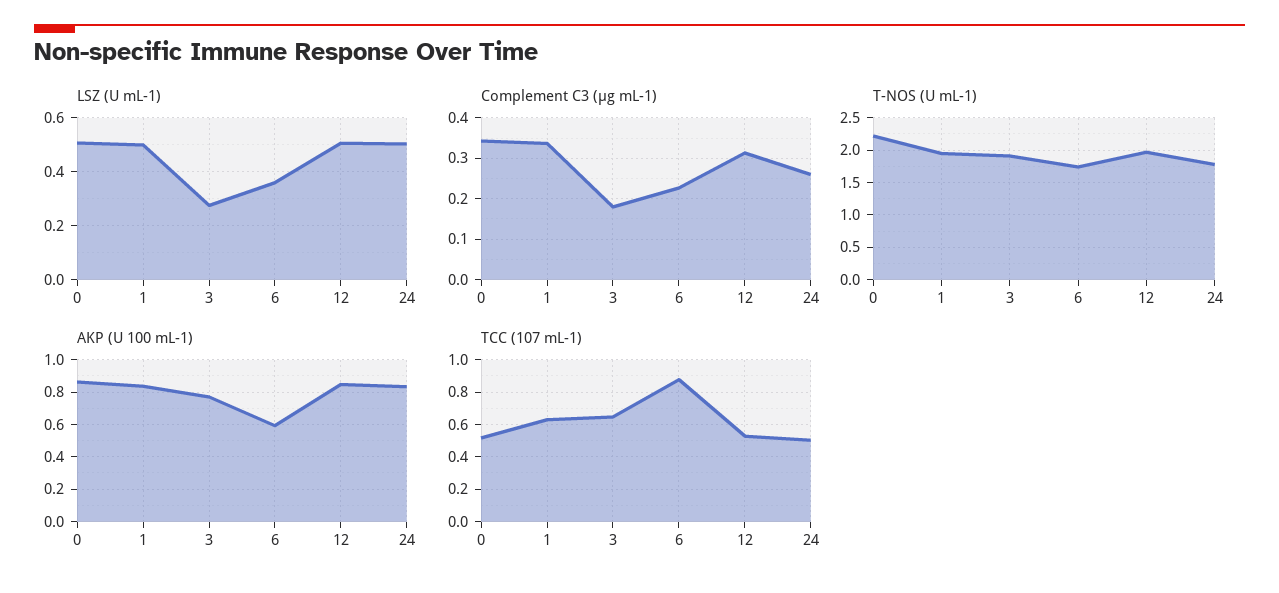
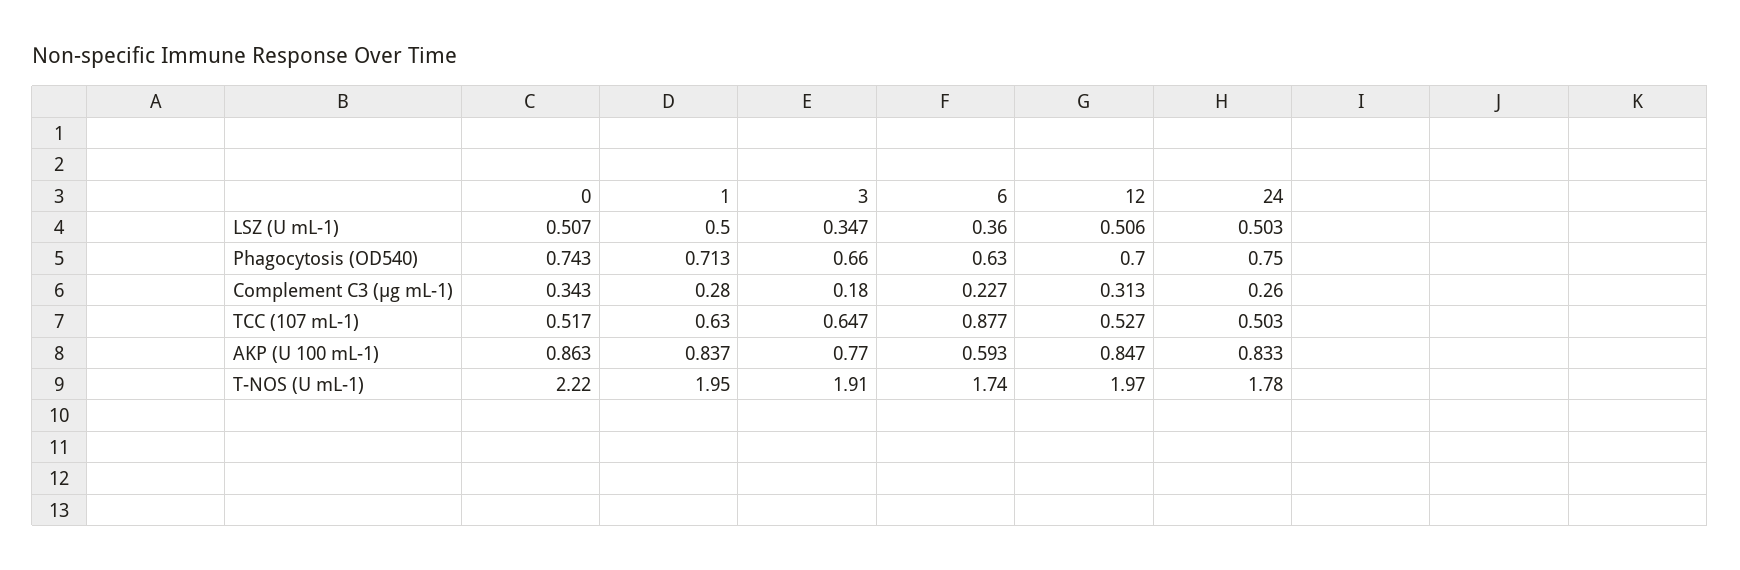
LSZ (U mL-1), 3: 0.275 -> 0.347
Complement C3 (μg mL-1), 1: 0.34 -> 0.28
Phagocytosis (OD540), 0: none -> 0.743
Phagocytosis (OD540), 1: none -> 0.713
Phagocytosis (OD540), 3: none -> 0.66
Phagocytosis (OD540), 6: none -> 0.63
Phagocytosis (OD540), 12: none -> 0.7
Phagocytosis (OD540), 24: none -> 0.75

